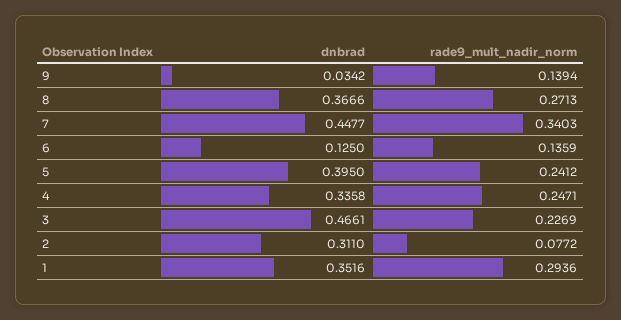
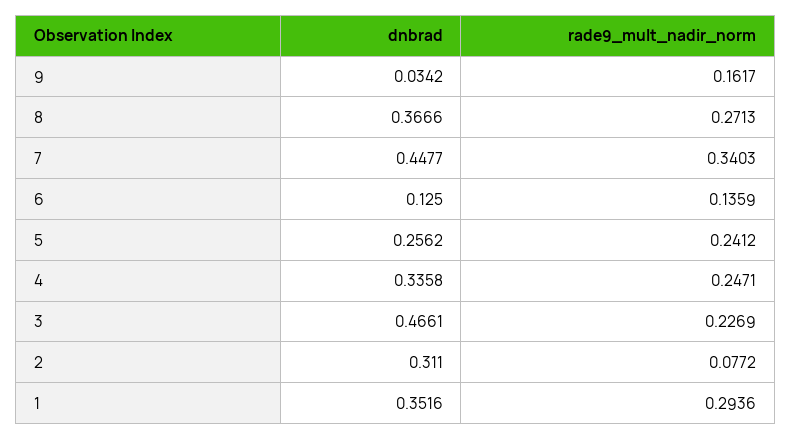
rade9_mult_nadir_norm, 9: 0.1394 -> 0.1617
dnbrad, 5: 0.395 -> 0.2562

